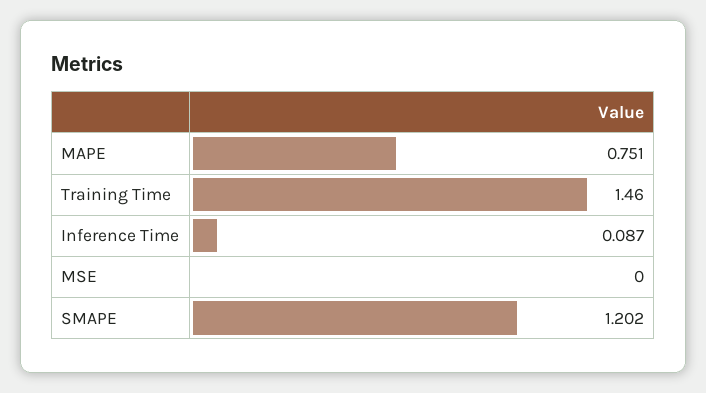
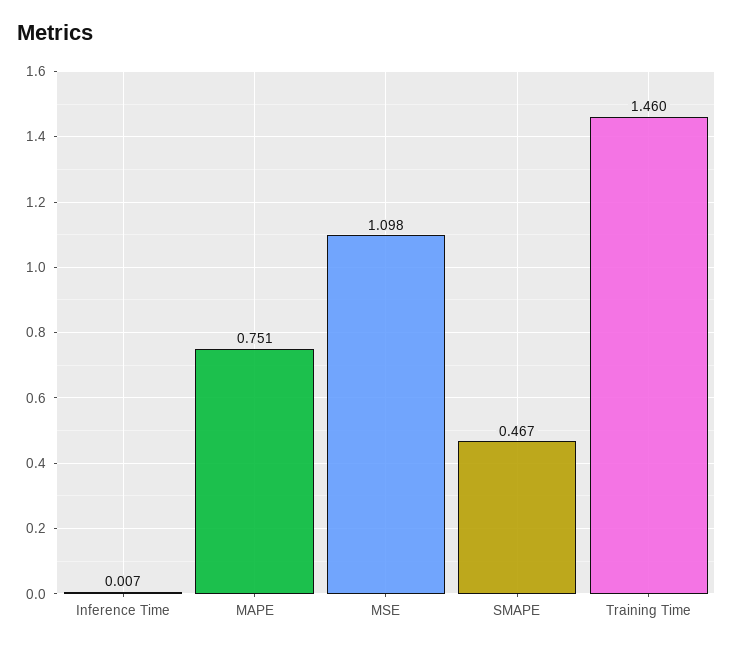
Inference Time: 0.087 -> 0.007
MSE: 0 -> 1.098
SMAPE: 1.202 -> 0.467

